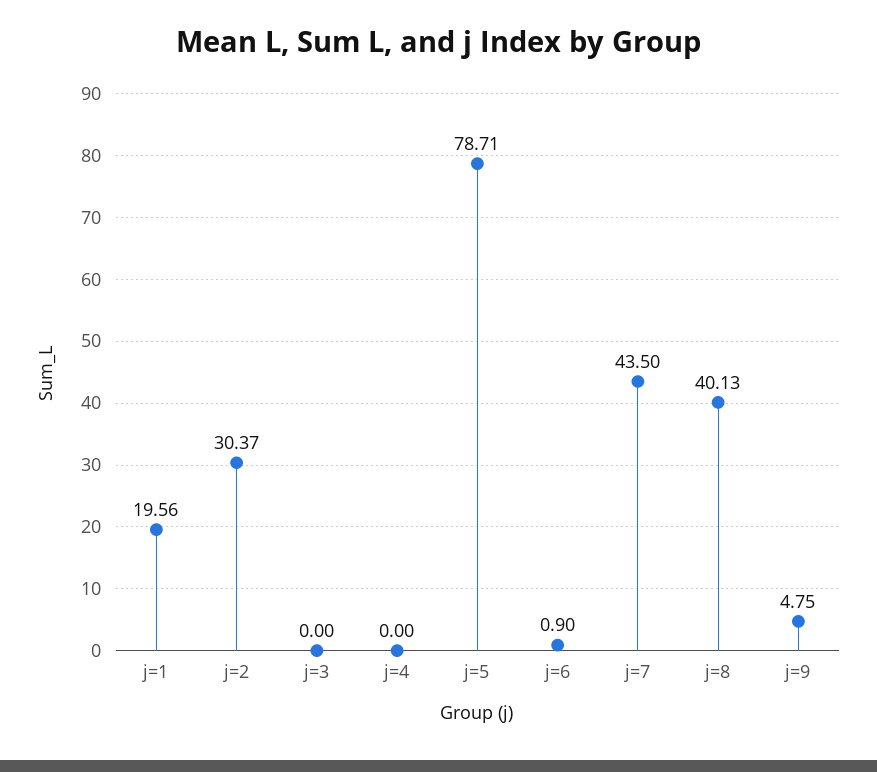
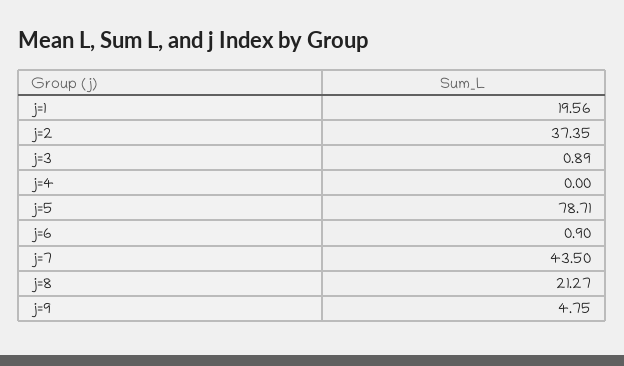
j=2: 30.37 -> 37.35
j=3: 0 -> 0.89
j=8: 40.13 -> 21.27

